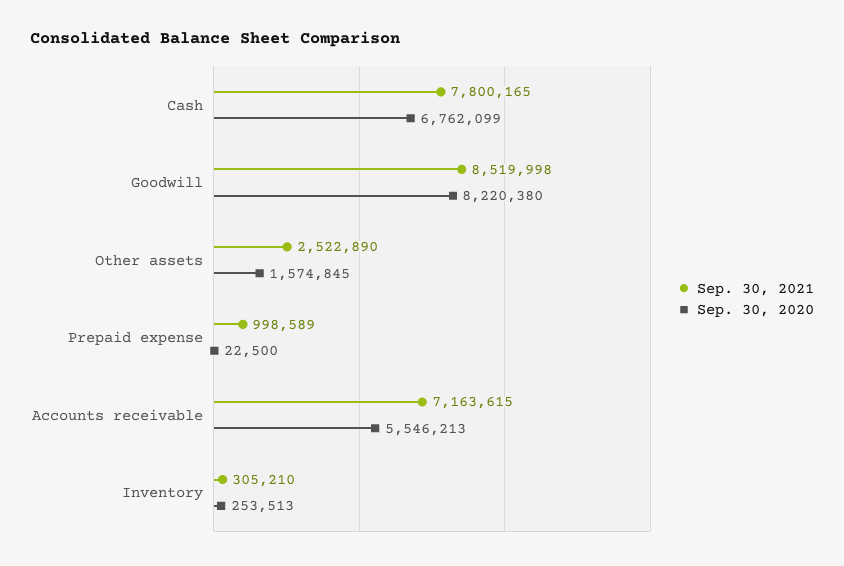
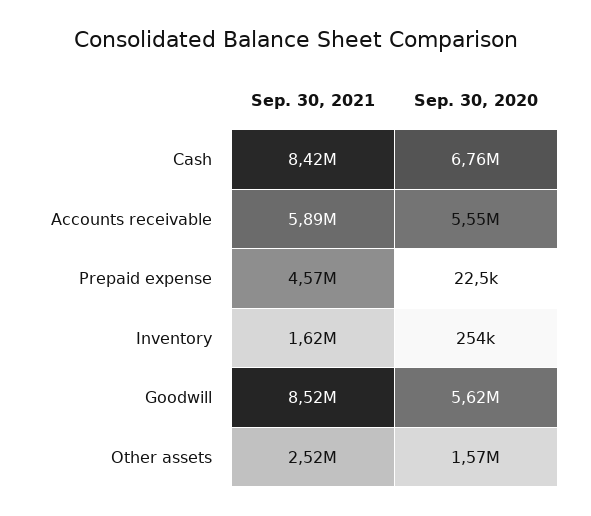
Sep. 30, 2021, Cash: 7800165 -> 8420000
Sep. 30, 2020, Goodwill: 8220380 -> 5620000
Sep. 30, 2021, Prepaid expense: 998589 -> 4570000
Sep. 30, 2021, Accounts receivable: 7163615 -> 5890000
Sep. 30, 2021, Inventory: 305210 -> 1620000

